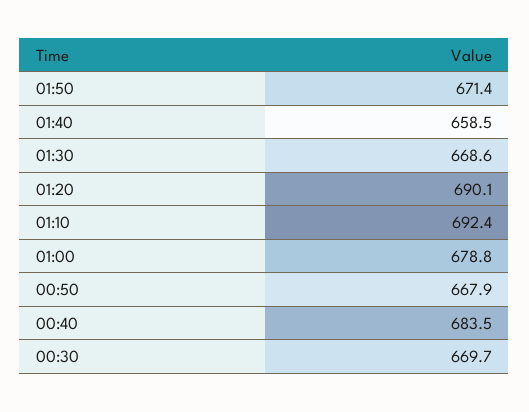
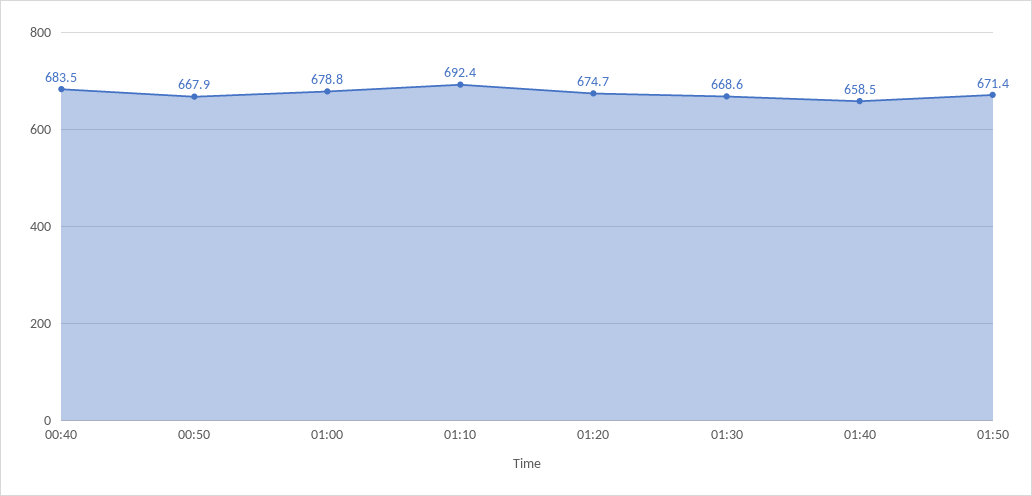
01:20: 690.1 -> 674.7
00:30: 669.7 -> none

